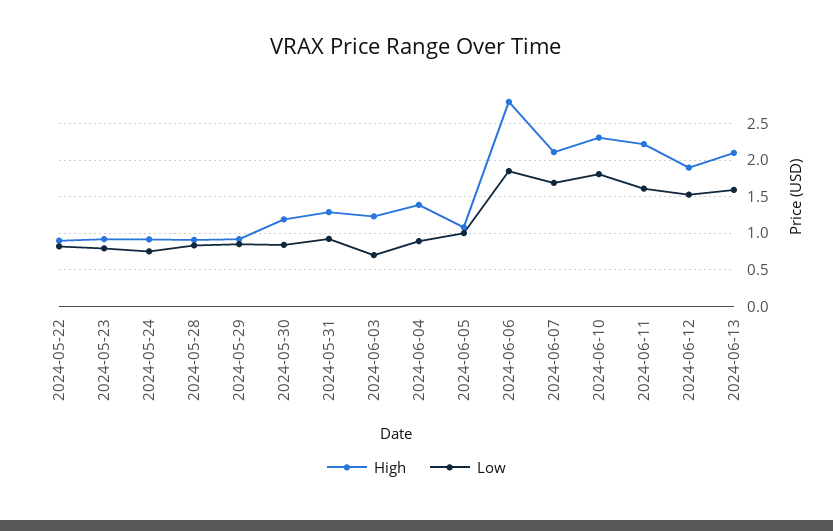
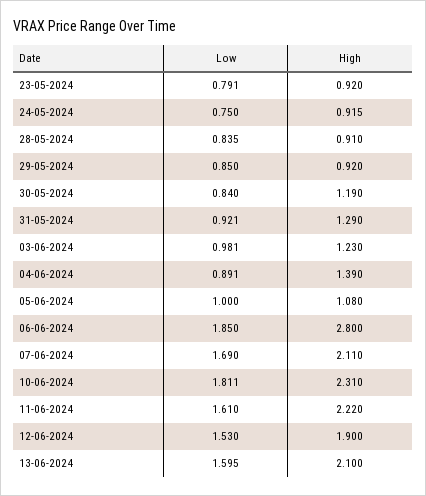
High, 2024-05-22: 0.9 -> none
Low, 2024-05-22: 0.8 -> none
Low, 2024-06-03: 0.7 -> 0.981

